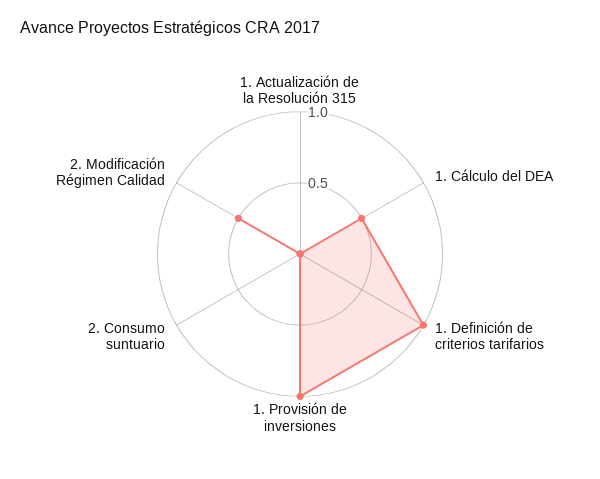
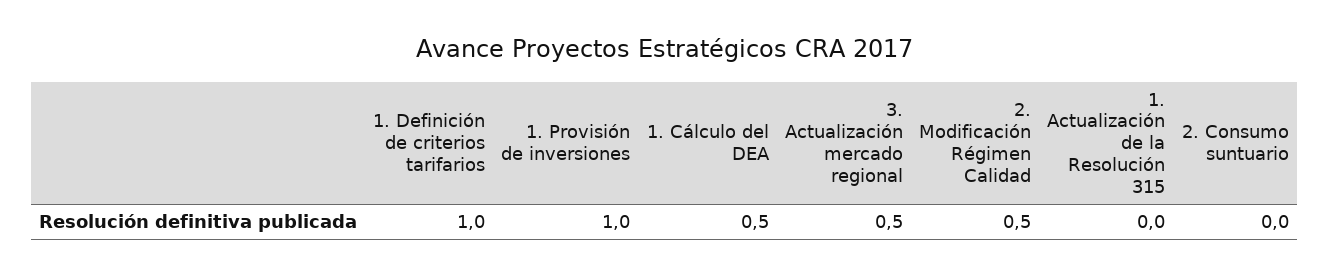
3. Actualización mercado regional: none -> 0.5

